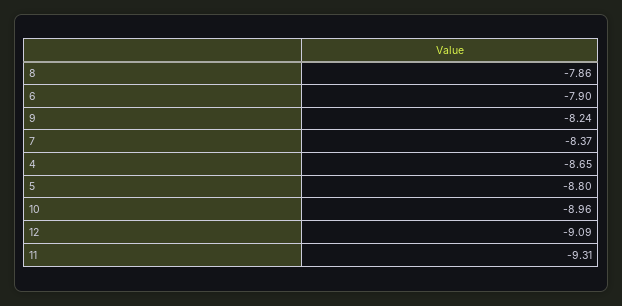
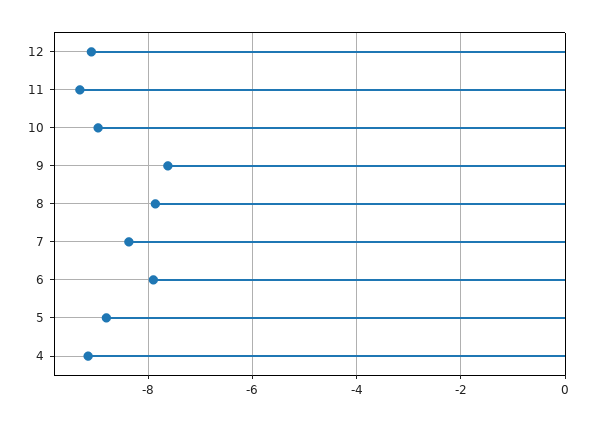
9: -8.24 -> -7.6
4: -8.65 -> -9.2

